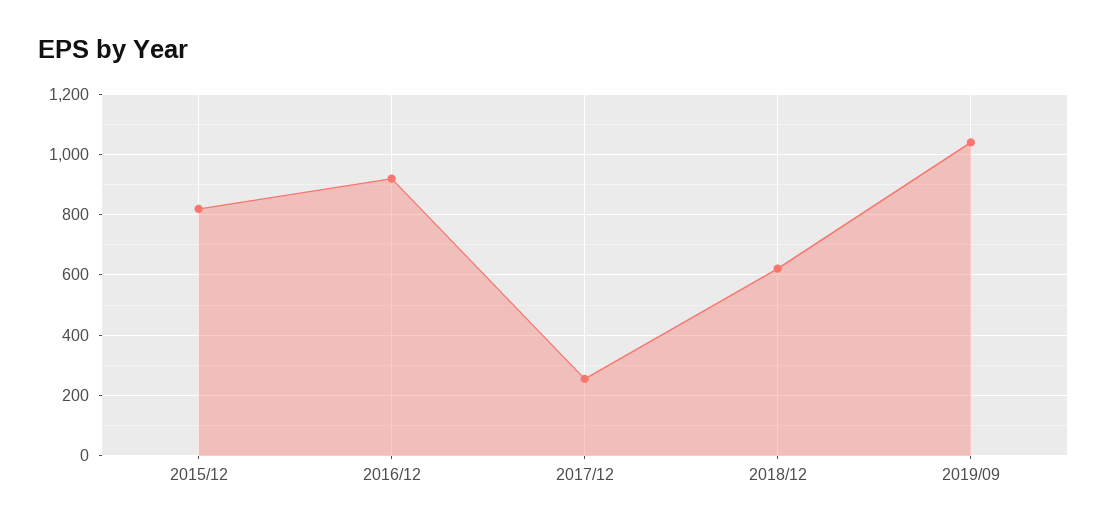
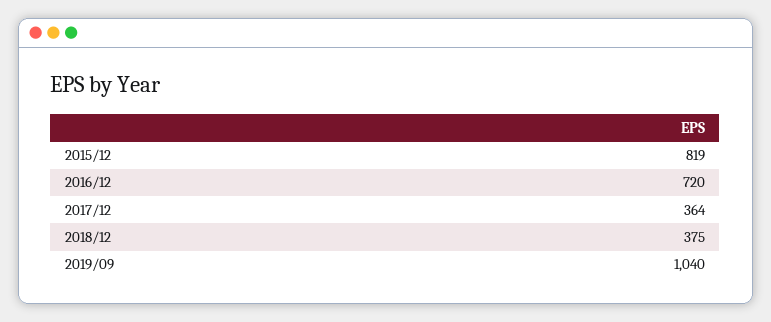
2016/12: 920 -> 720
2017/12: 260 -> 364
2018/12: 620 -> 375

